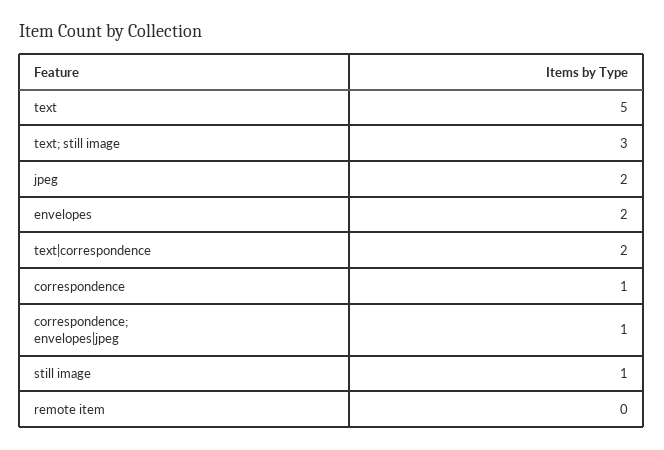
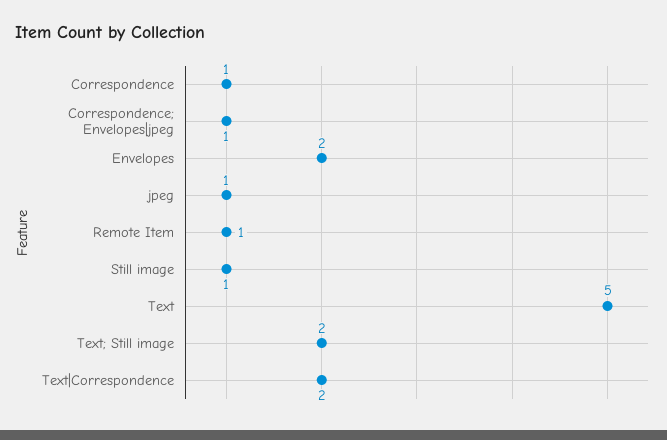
text; still image: 3 -> 2
jpeg: 2 -> 1
remote item: 0 -> 1

